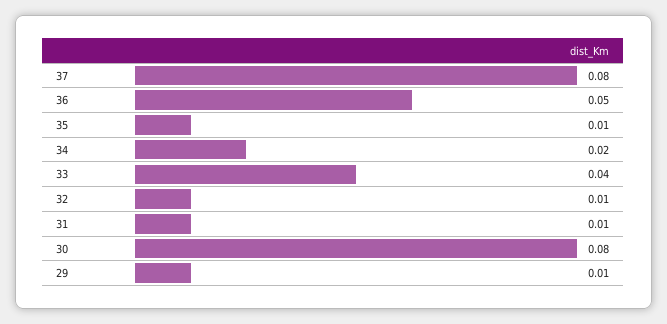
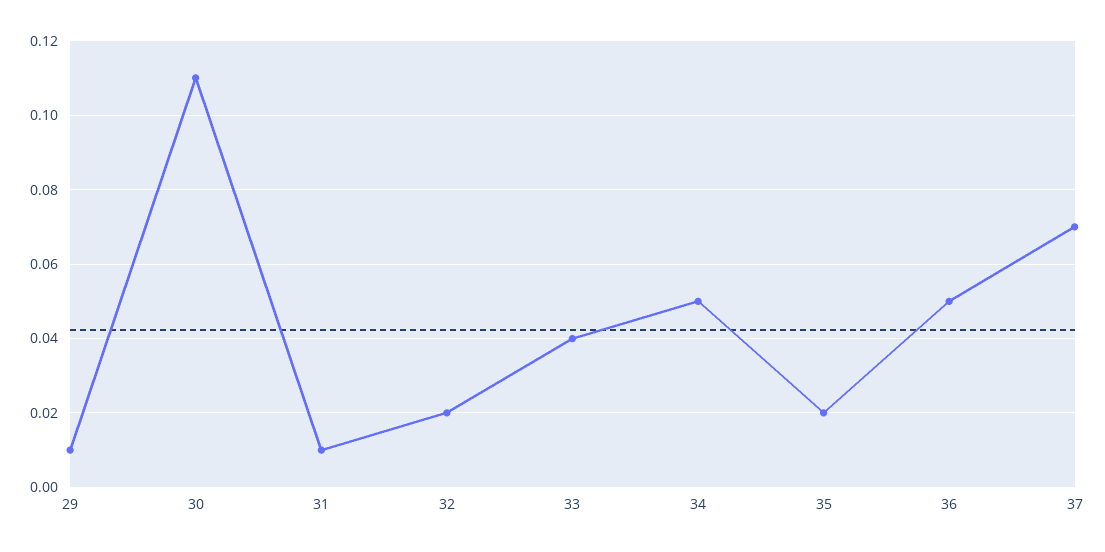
37: 0.08 -> 0.07
35: 0.01 -> 0.02
34: 0.02 -> 0.05
32: 0.01 -> 0.02
30: 0.08 -> 0.11

